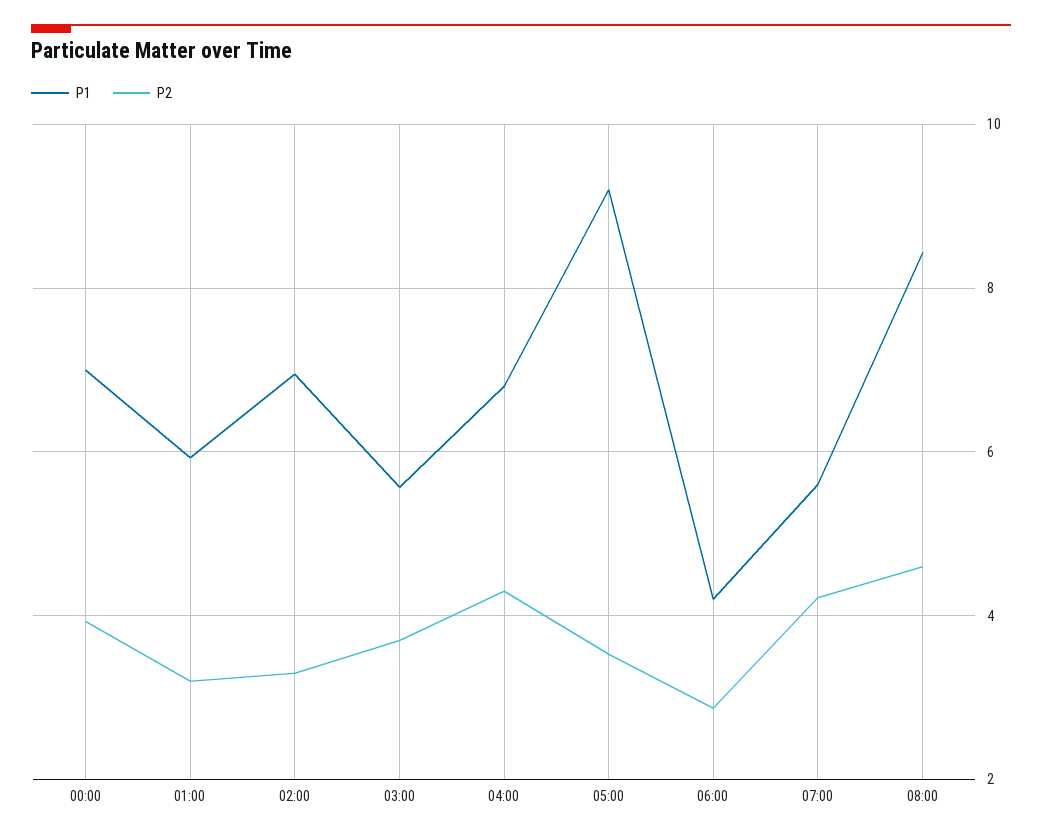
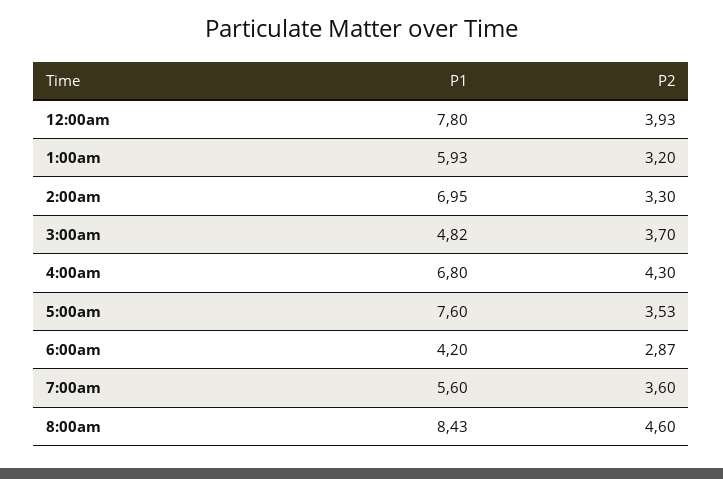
P1, 00:00: 7 -> 7.8
P1, 03:00: 5.6 -> 4.82
P1, 05:00: 9.2 -> 7.6
P2, 07:00: 4.2 -> 3.6

